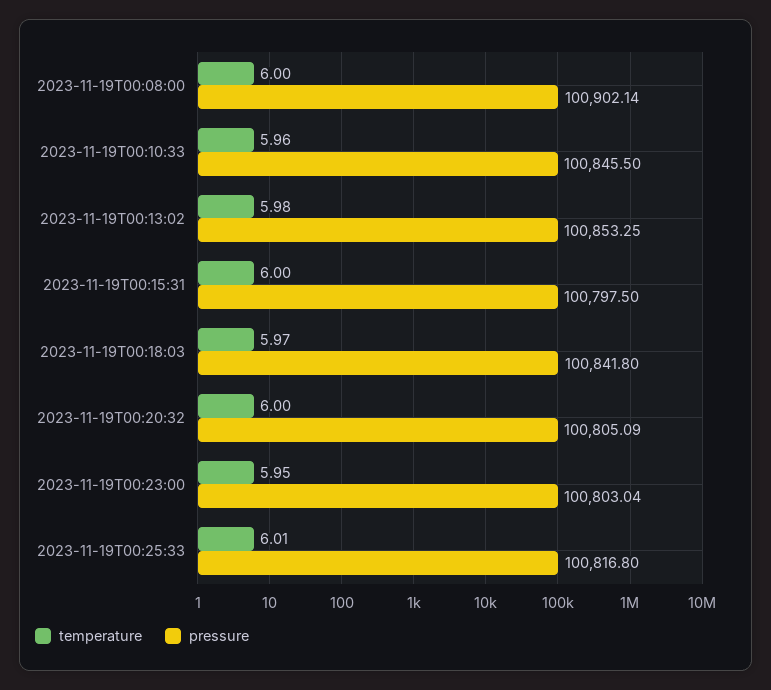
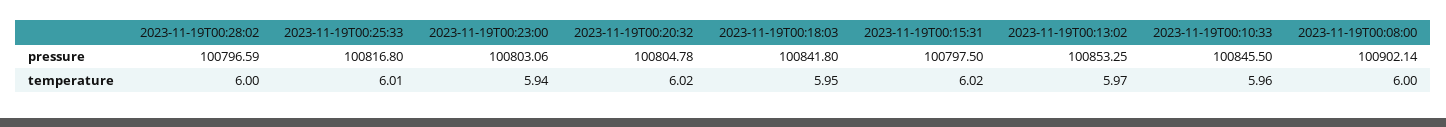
temperature, 2023-11-19T00:13:02: 5.98 -> 5.97
temperature, 2023-11-19T00:15:31: 6 -> 6.02
temperature, 2023-11-19T00:18:03: 5.97 -> 5.95
temperature, 2023-11-19T00:20:32: 6 -> 6.02
pressure, 2023-11-19T00:20:32: 100805.09 -> 100804.78
temperature, 2023-11-19T00:23:00: 5.95 -> 5.94
pressure, 2023-11-19T00:23:00: 100803.04 -> 100803.06
pressure, 2023-11-19T00:28:02: none -> 100796.59
temperature, 2023-11-19T00:28:02: none -> 6

